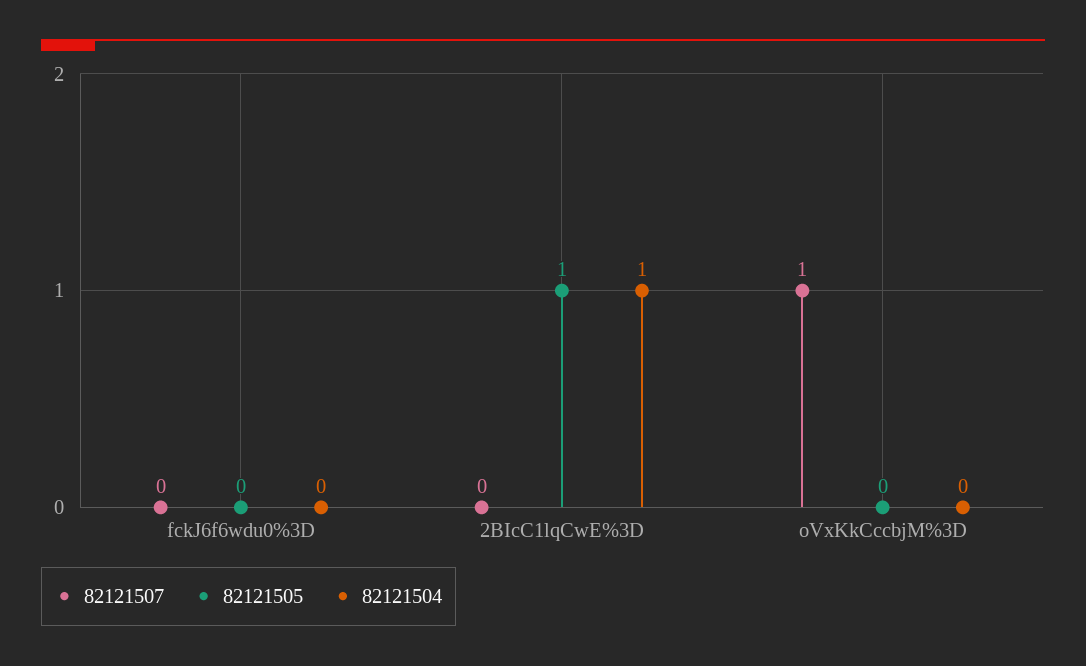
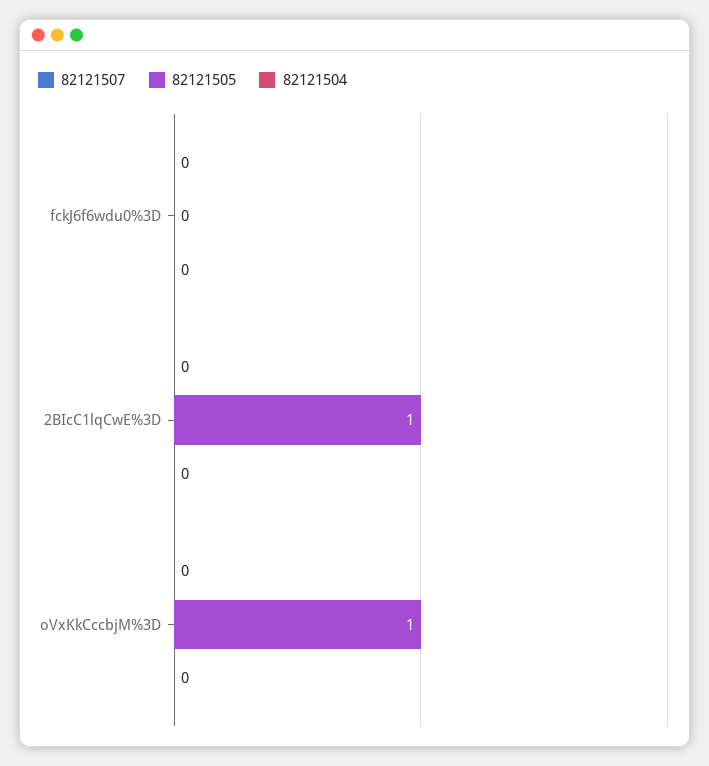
82121504, 2BIcC1lqCwE%3D: 1 -> 0
82121507, oVxKkCccbjM%3D: 1 -> 0
82121505, oVxKkCccbjM%3D: 0 -> 1

